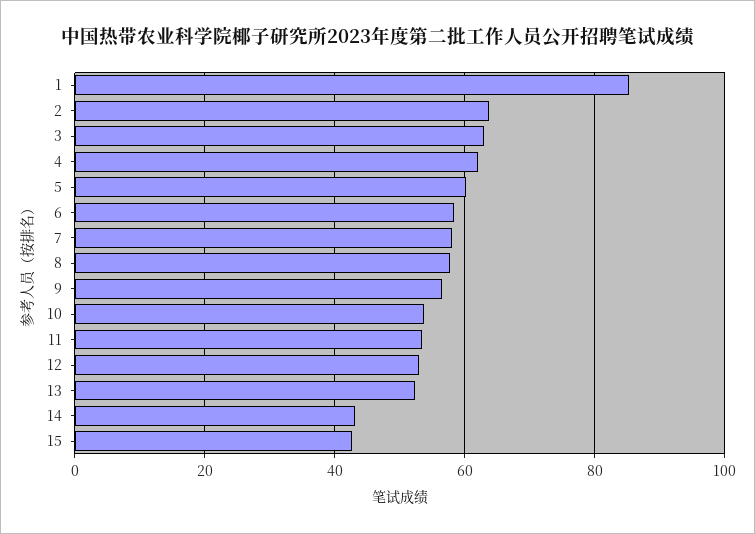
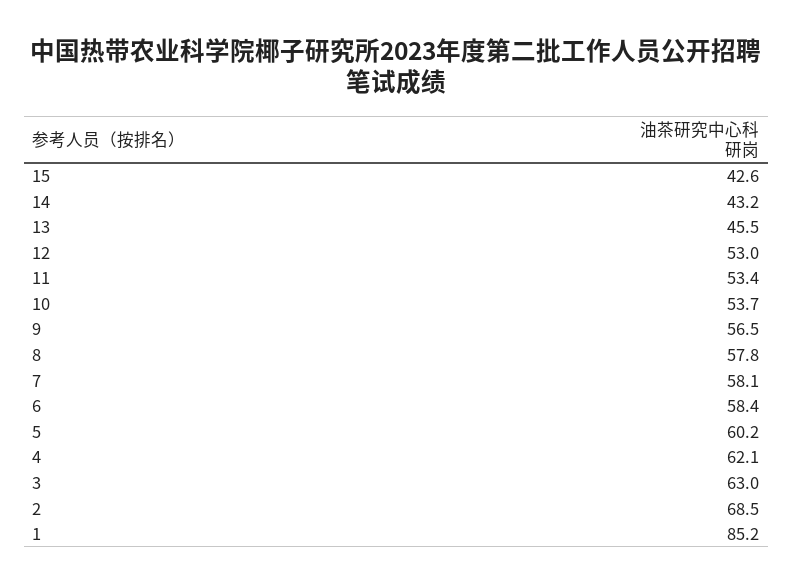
2: 64 -> 68.5
13: 52 -> 45.5

